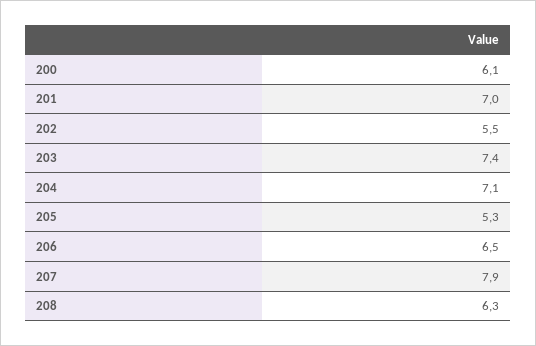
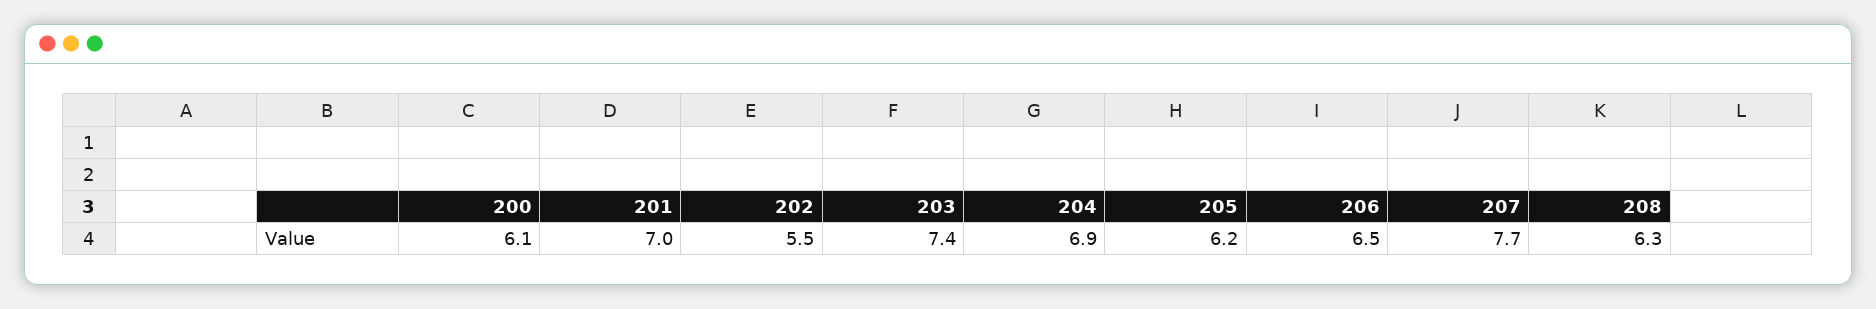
204: 7.1 -> 6.9
205: 5.3 -> 6.2
207: 7.9 -> 7.7

